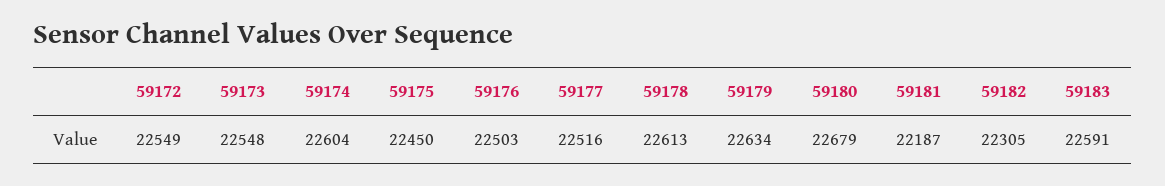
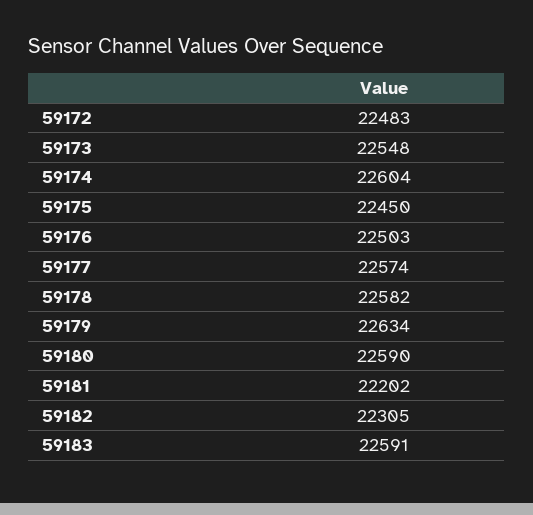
59172: 22549 -> 22483
59177: 22516 -> 22574
59178: 22613 -> 22582
59180: 22679 -> 22590
59181: 22187 -> 22202

